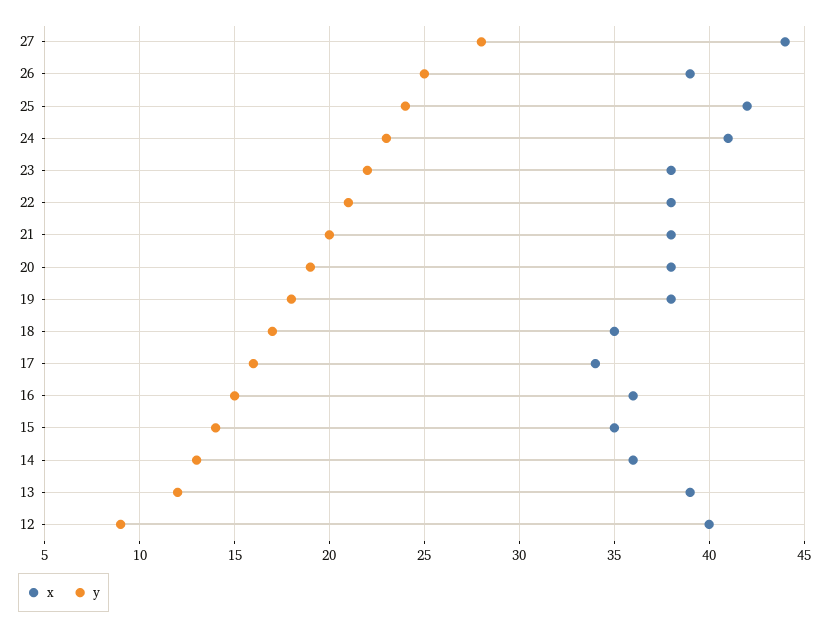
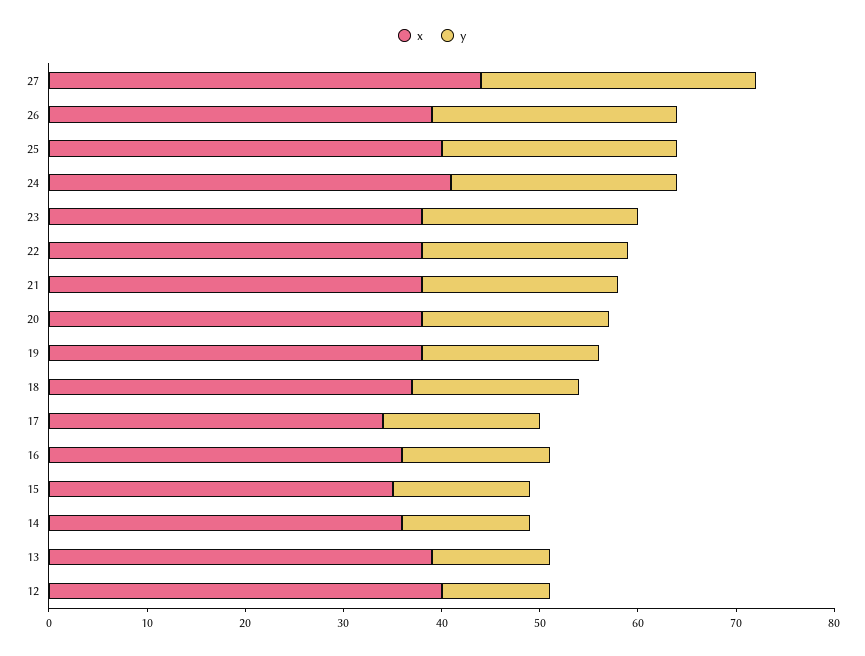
x, 25: 42 -> 40
x, 18: 35 -> 37
y, 12: 9 -> 11

